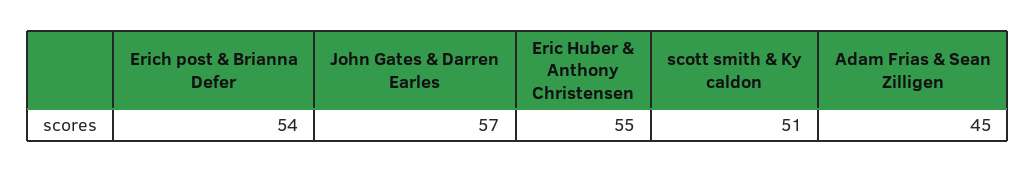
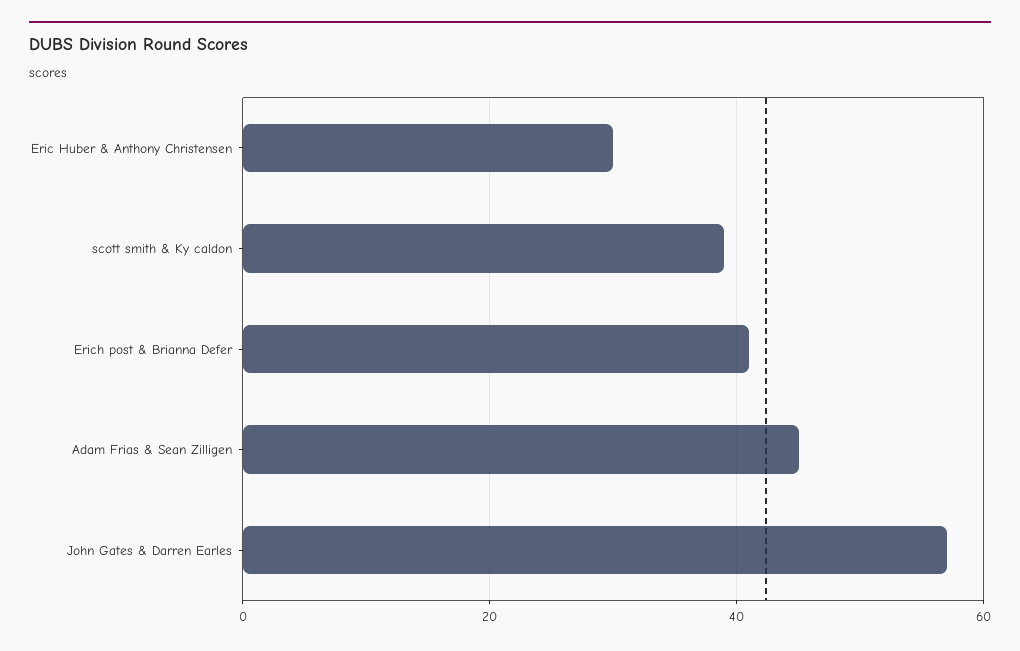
Erich post & Brianna Defer: 54 -> 40
Eric Huber & Anthony Christensen: 55 -> 30
scott smith & Ky caldon: 51 -> 40

